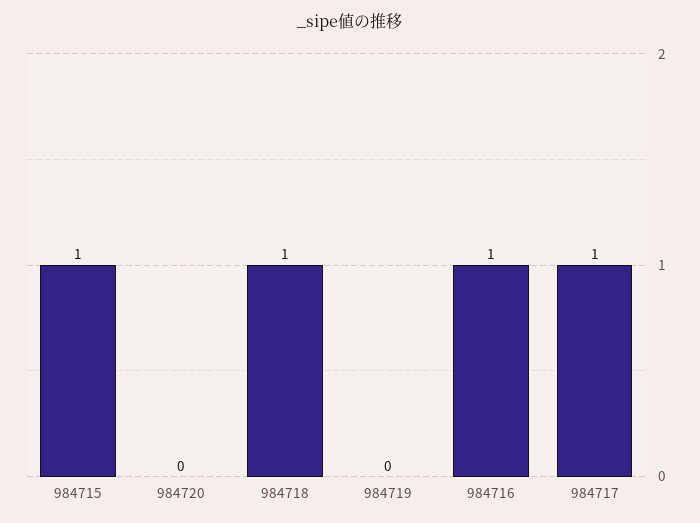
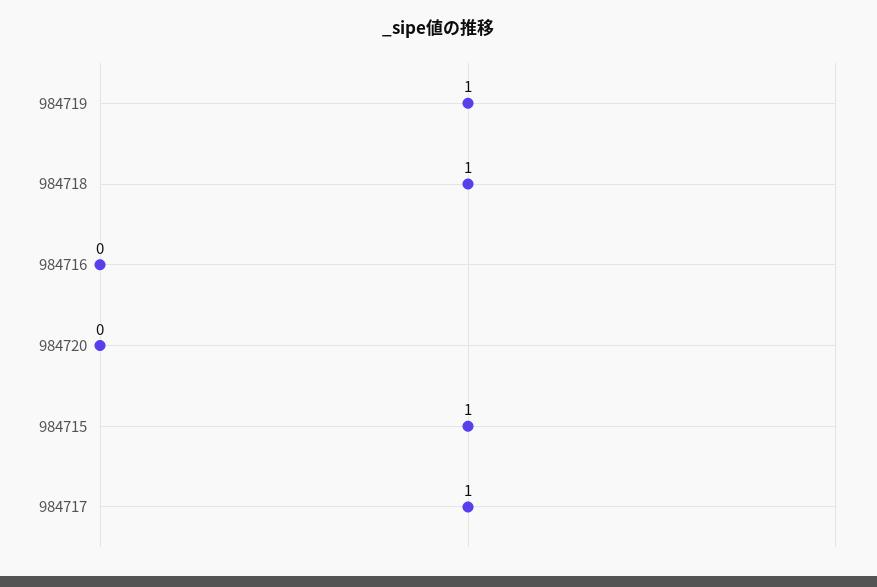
984719: 0 -> 1
984716: 1 -> 0

